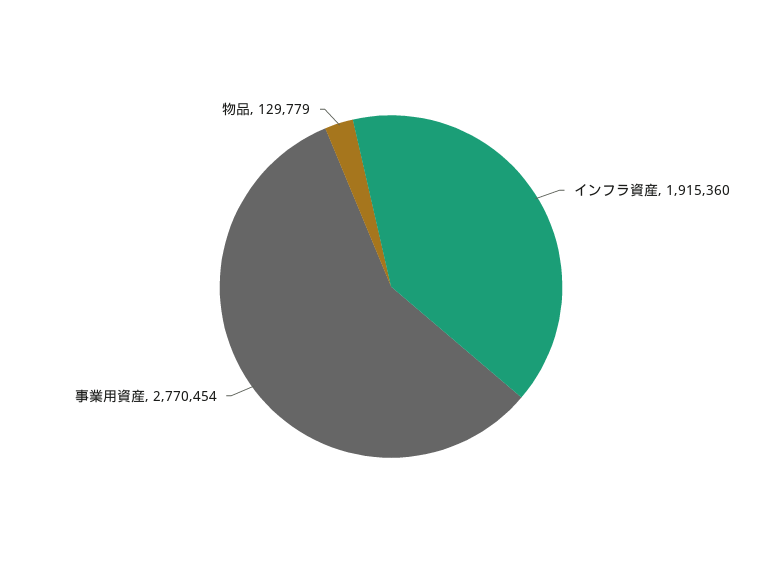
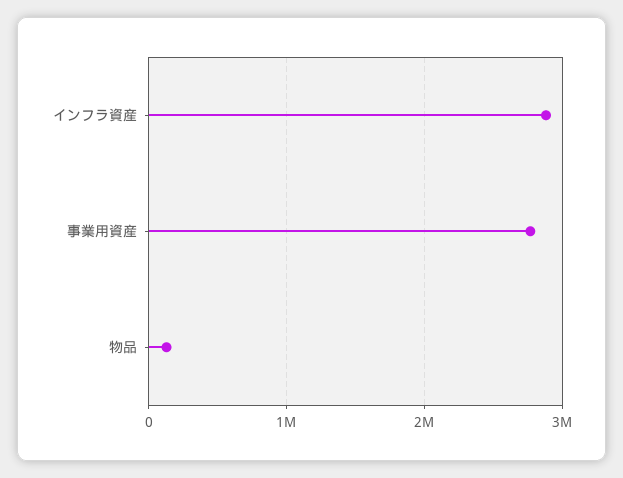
インフラ資産: 1915360 -> 2900000

